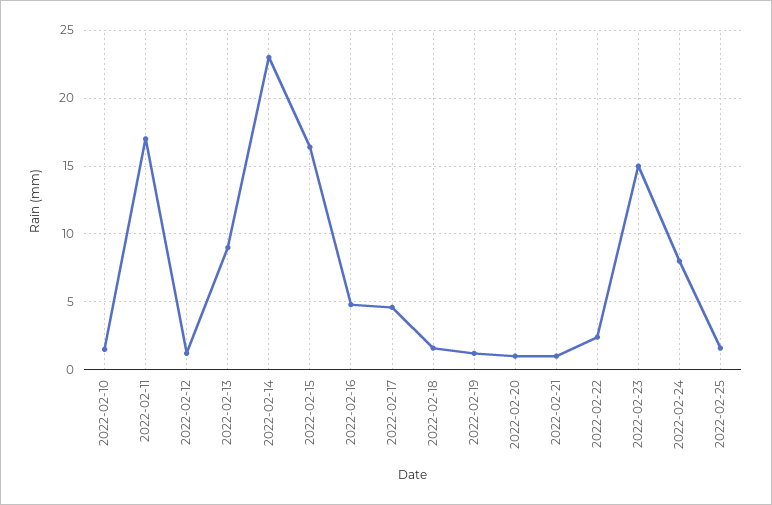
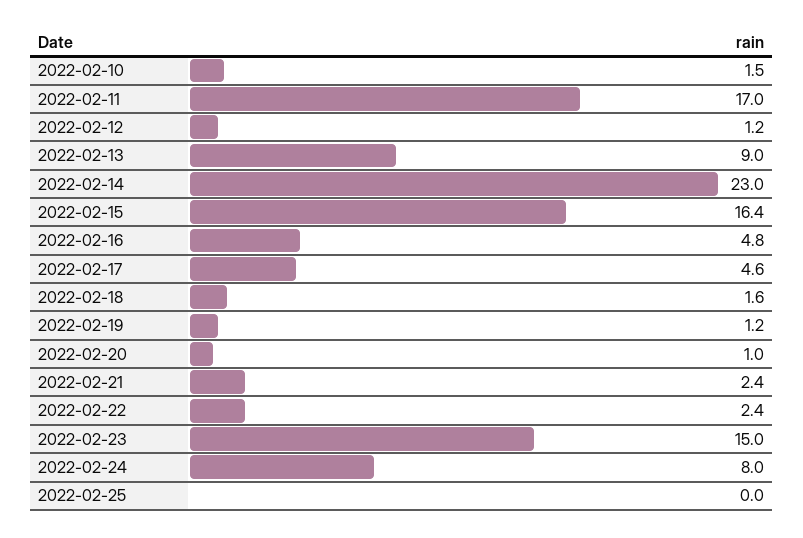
2022-02-21: 1 -> 2.4
2022-02-25: 1.5 -> 0

